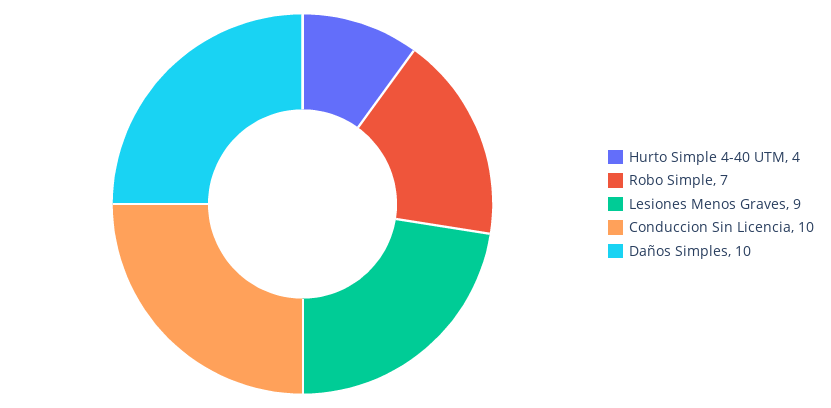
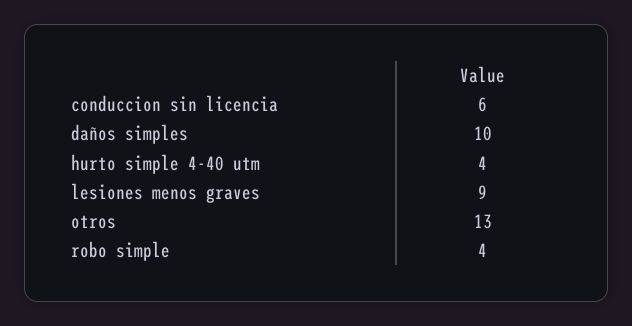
Robo Simple: 7 -> 4
Conduccion Sin Licencia: 10 -> 6
otros: none -> 13

